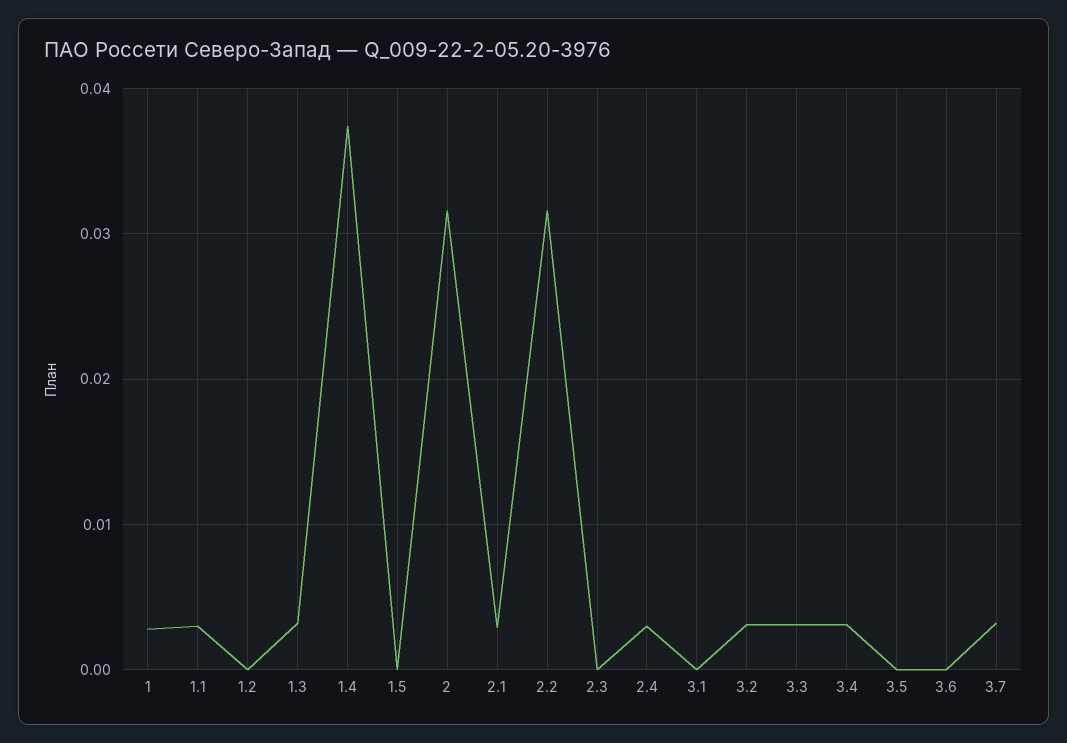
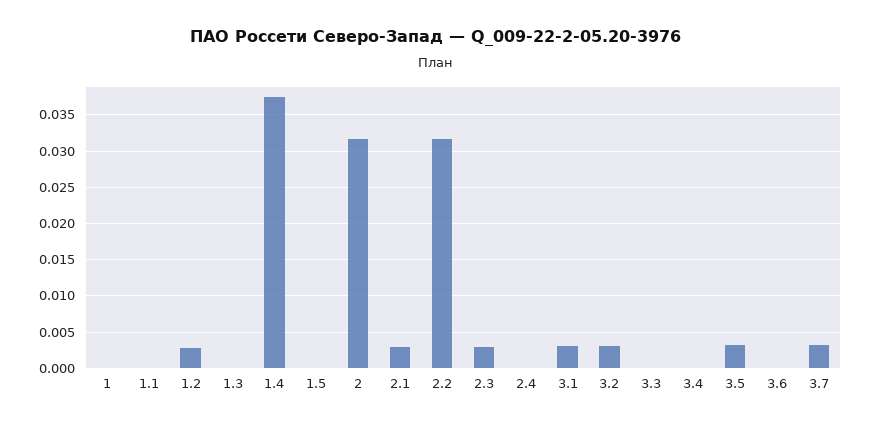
1: 0.003 -> 0
1.1: 0.003 -> 0
1.2: 0 -> 0.003
1.3: 0.003 -> 0
2.3: 0 -> 0.003
2.4: 0.003 -> 0
3.1: 0 -> 0.003
3.3: 0.003 -> 0
3.4: 0.003 -> 0
3.5: 0 -> 0.003

